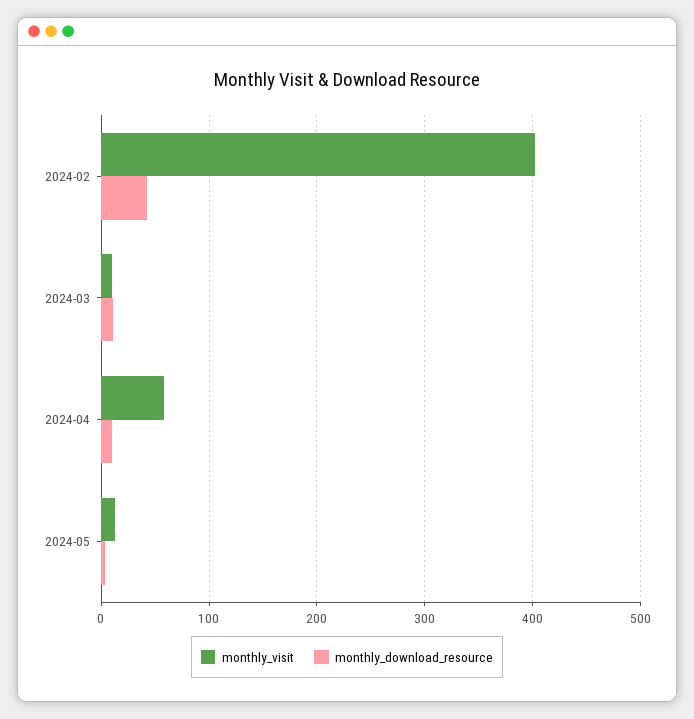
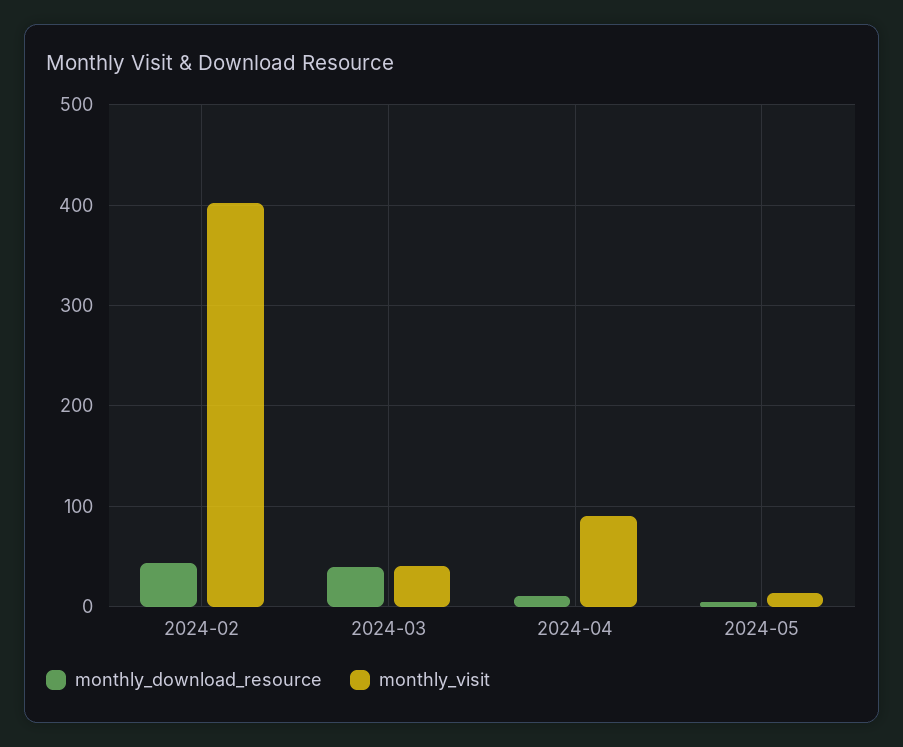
monthly_visit, 2024-03: 10 -> 40
monthly_download_resource, 2024-03: 10 -> 40
monthly_visit, 2024-04: 60 -> 90

